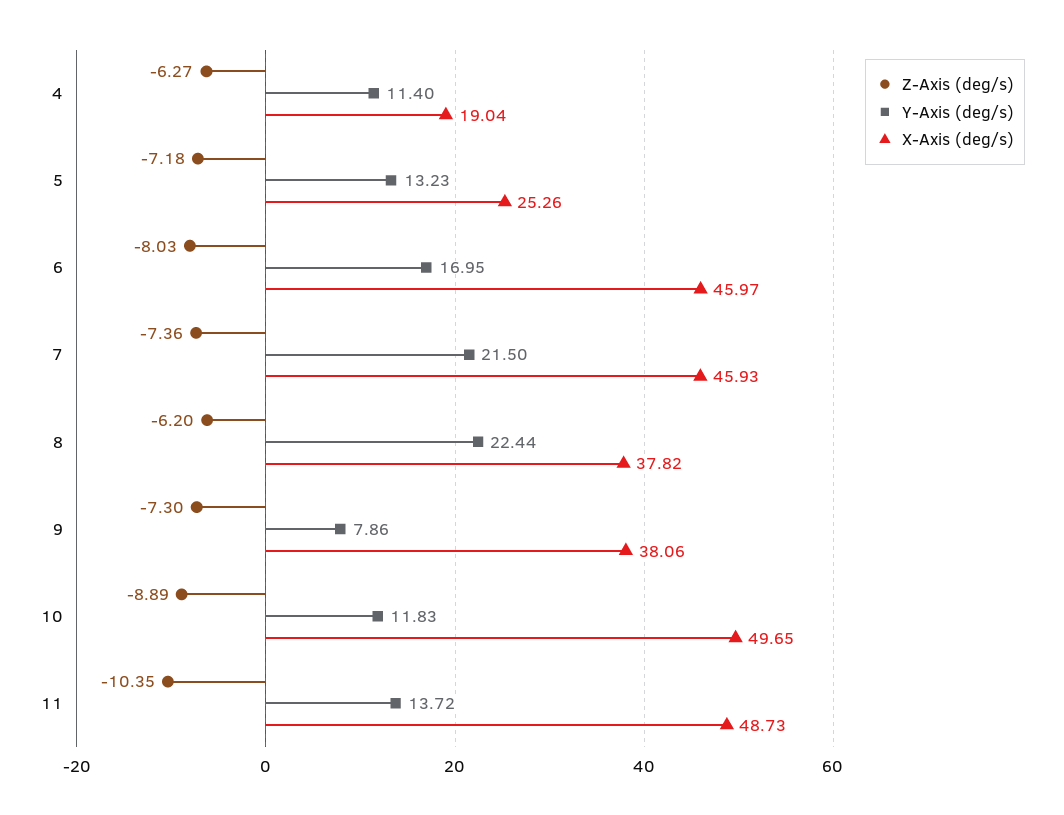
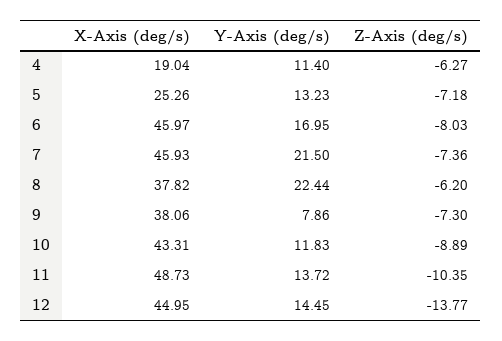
X-Axis (deg/s), 10: 49.65 -> 43.31
X-Axis (deg/s), 12: none -> 44.95
Y-Axis (deg/s), 12: none -> 14.45
Z-Axis (deg/s), 12: none -> -13.77

